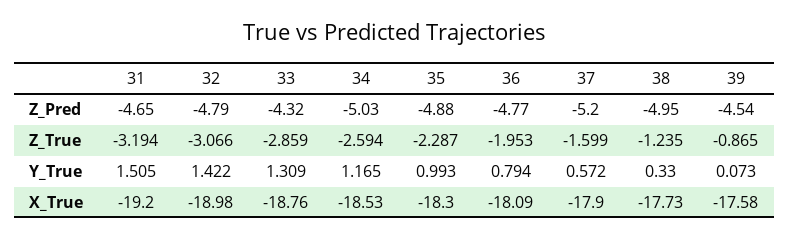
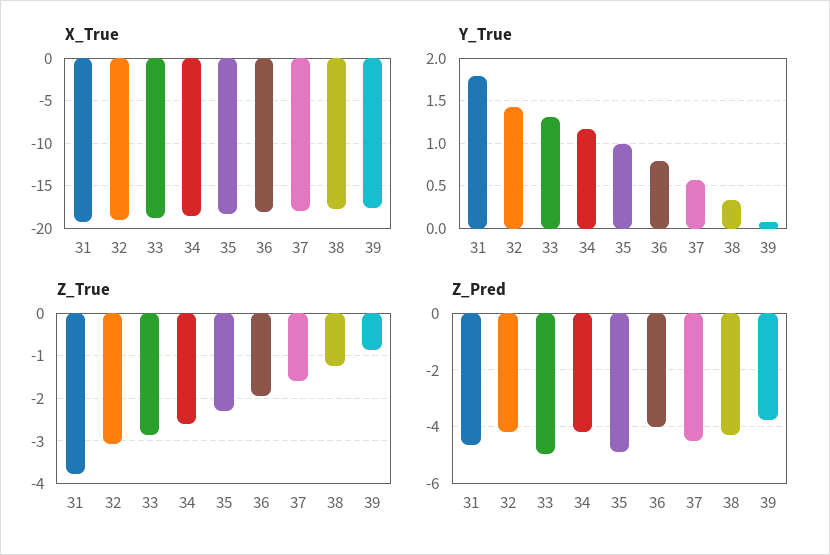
Z_Pred, 32: -4.79 -> -4.25
Z_Pred, 33: -4.32 -> -5
Z_Pred, 34: -5.03 -> -4.25
Z_Pred, 36: -4.77 -> -4
Z_Pred, 37: -5.2 -> -4.5
Z_Pred, 38: -4.95 -> -4.25
Z_Pred, 39: -4.54 -> -3.75
Z_True, 31: -3.194 -> -3.8
Y_True, 31: 1.505 -> 1.8

